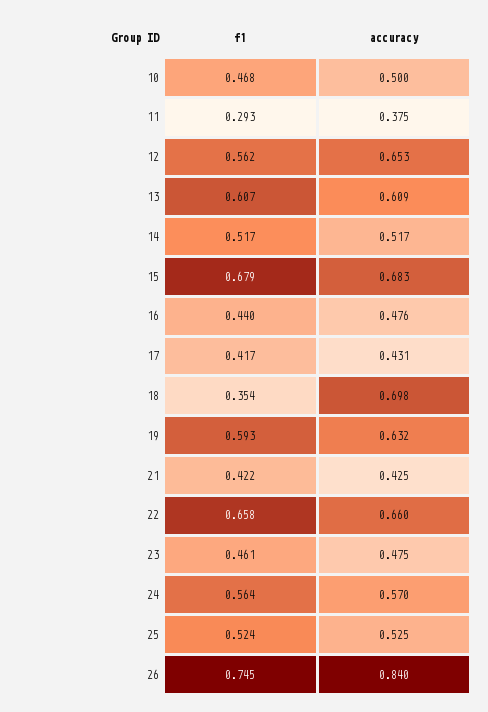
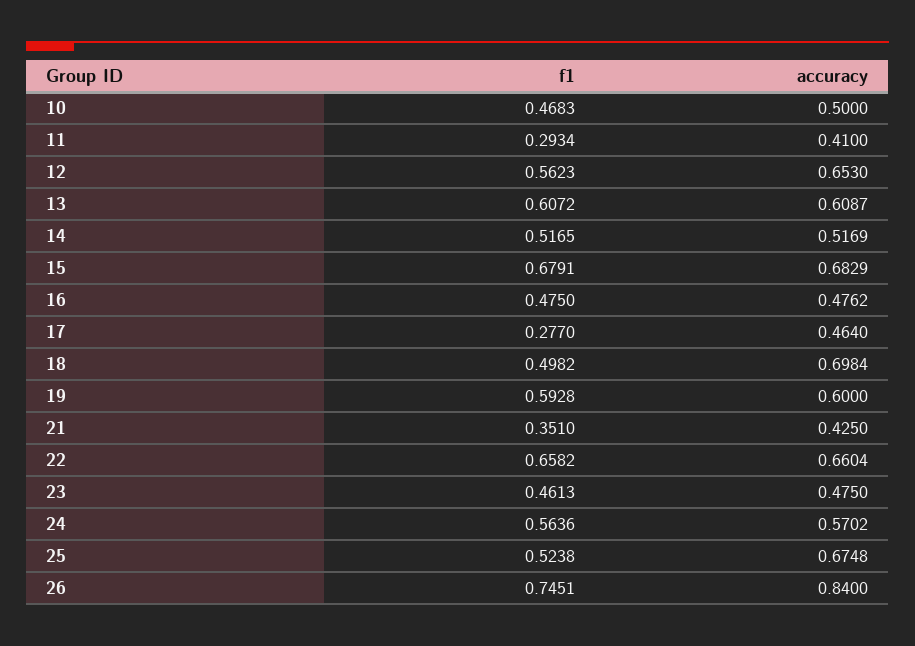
accuracy, 11: 0.375 -> 0.41
f1, 16: 0.44 -> 0.475
f1, 17: 0.417 -> 0.277
accuracy, 17: 0.431 -> 0.464
f1, 18: 0.354 -> 0.4982
accuracy, 19: 0.632 -> 0.6
f1, 21: 0.422 -> 0.351
accuracy, 25: 0.525 -> 0.6748

